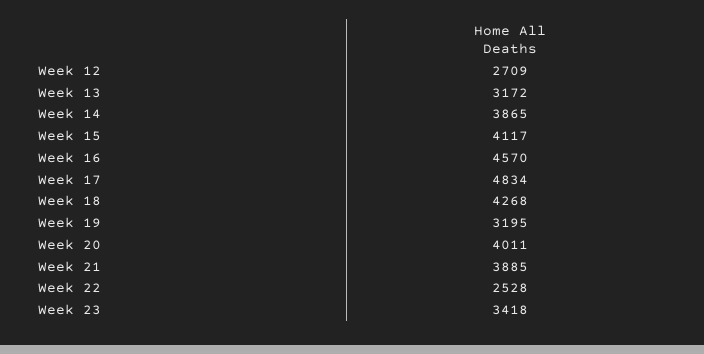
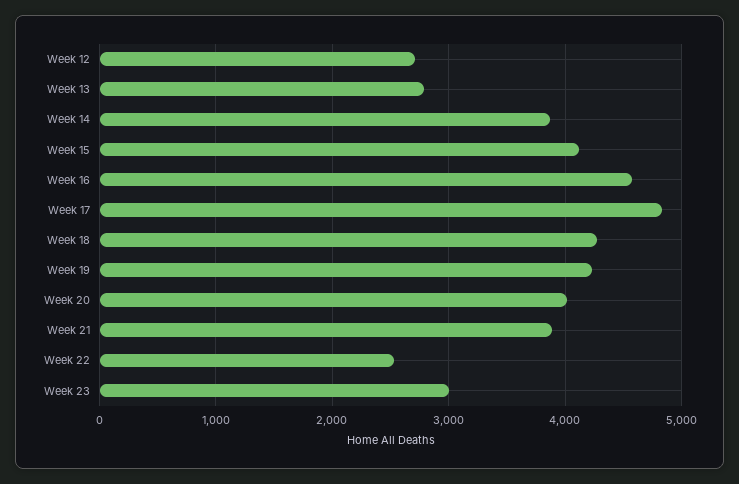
Week 13: 3172 -> 2800
Week 19: 3195 -> 4200
Week 23: 3418 -> 3000

